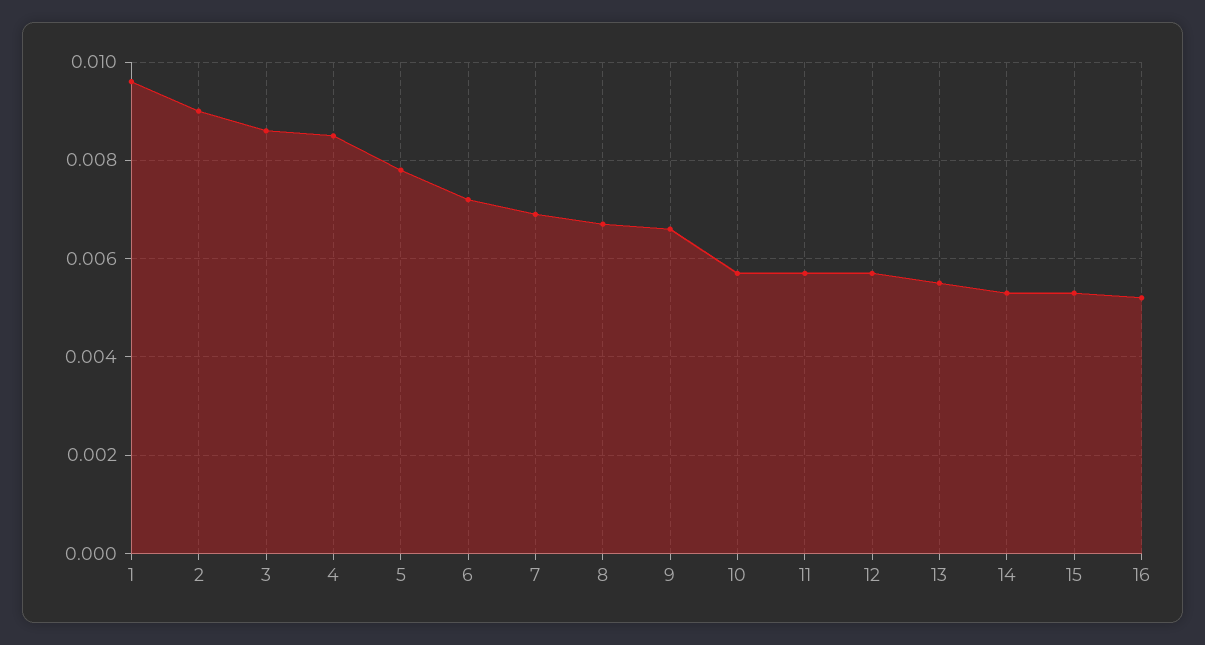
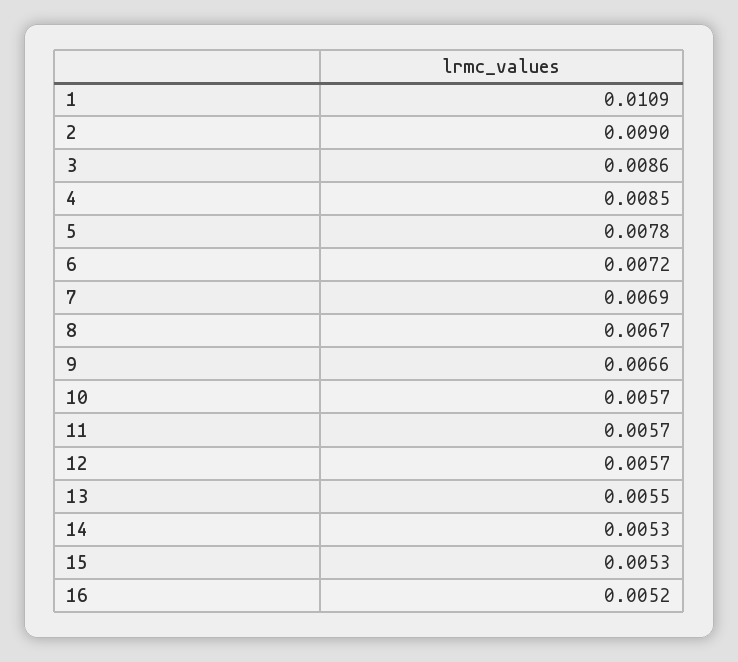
1: 0.0095 -> 0.0109

